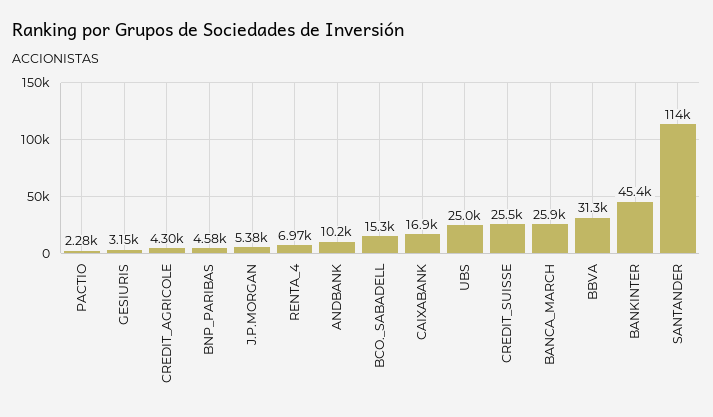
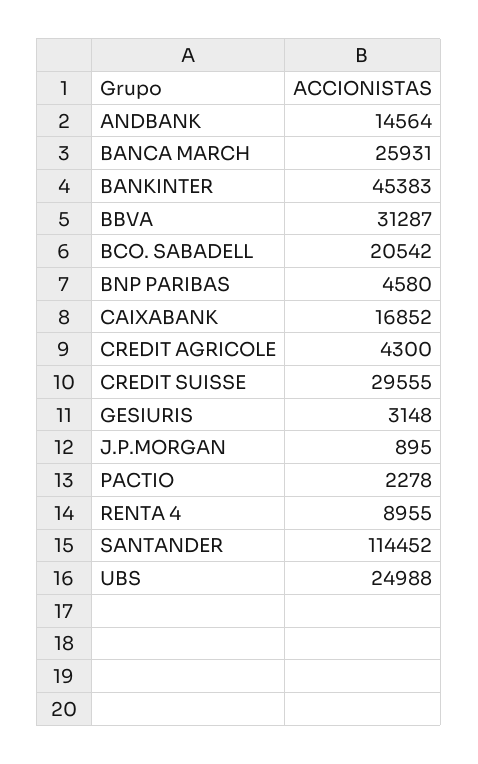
J.P.MORGAN: 5380 -> 895
RENTA_4: 6970 -> 8955
ANDBANK: 10200 -> 14564
BCO._SABADELL: 15300 -> 20542
CREDIT_SUISSE: 25500 -> 29555

